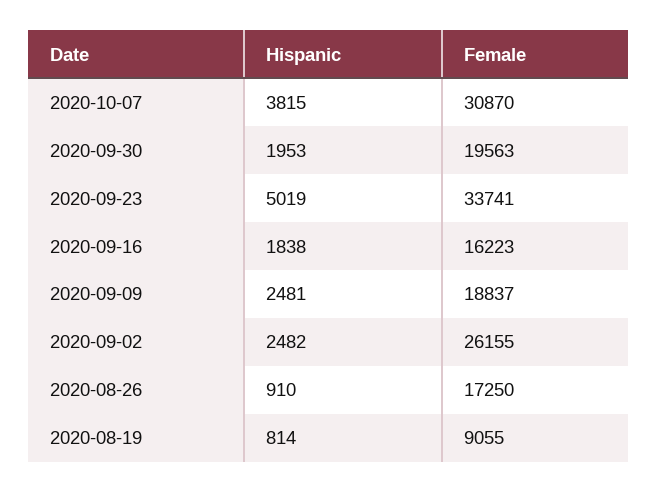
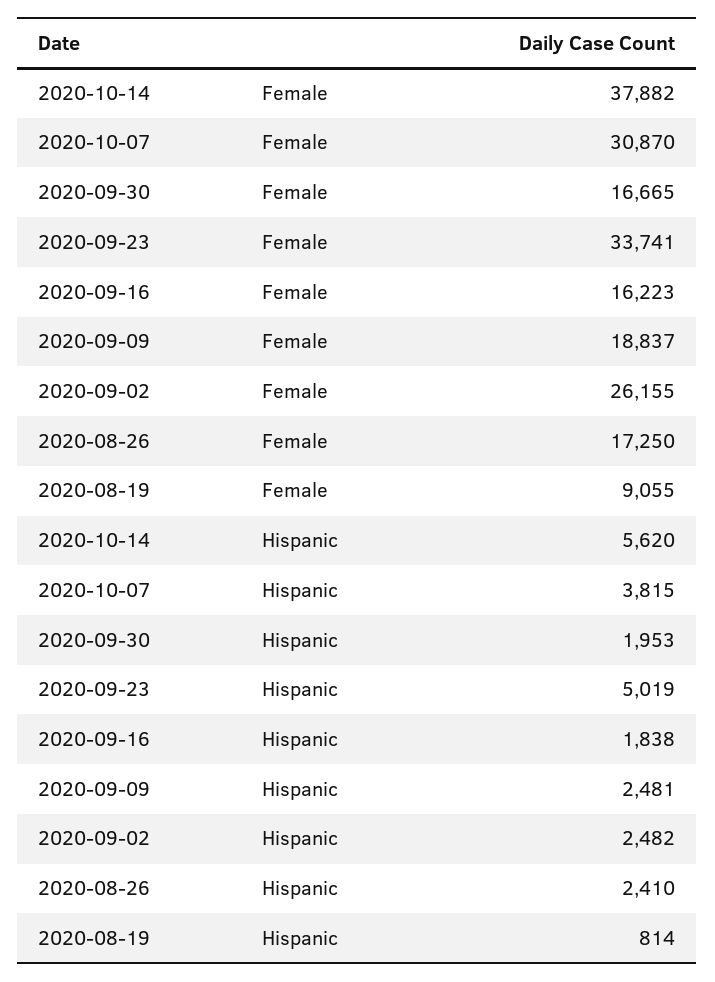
Female, 2020-09-30: 19563 -> 16665
Hispanic, 2020-08-26: 910 -> 2410
Female, 2020-10-14: none -> 37882
Hispanic, 2020-10-14: none -> 5620

